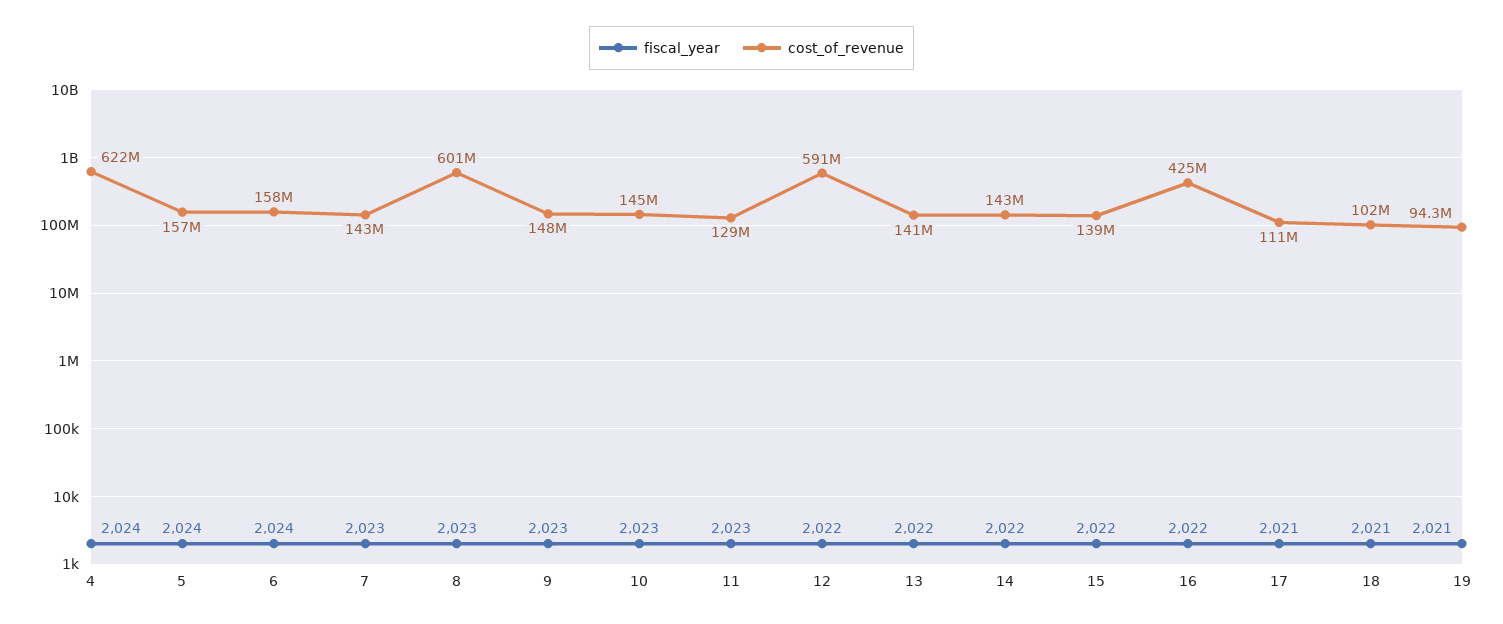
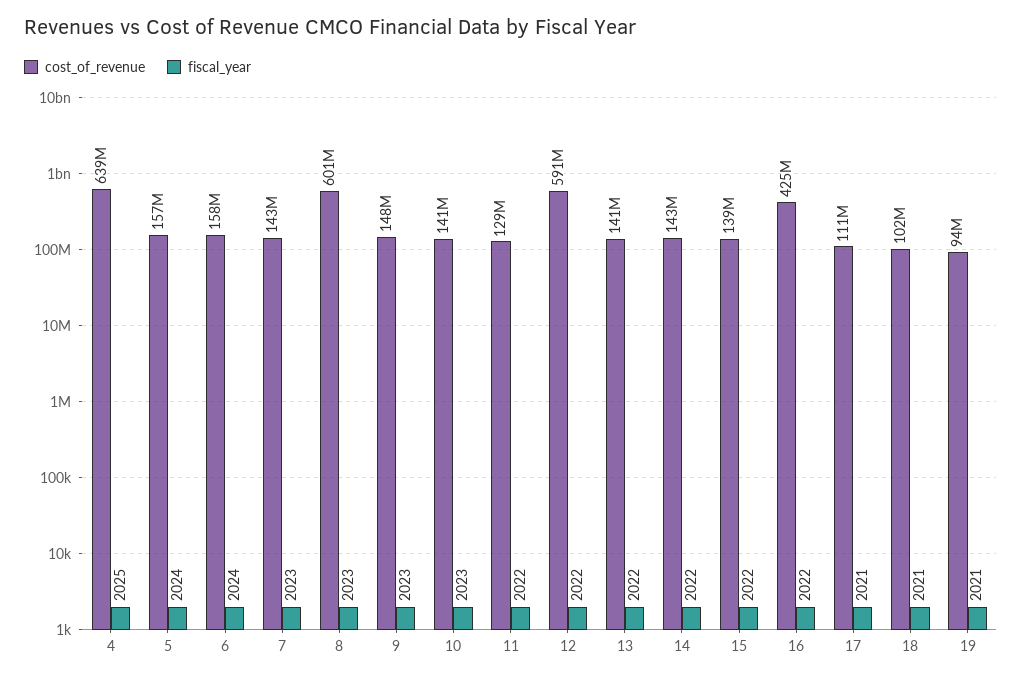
fiscal_year, 4: 2024 -> 2025
cost_of_revenue, 4: 622000000 -> 639000000
cost_of_revenue, 10: 145000000 -> 141000000
fiscal_year, 11: 2023 -> 2022

